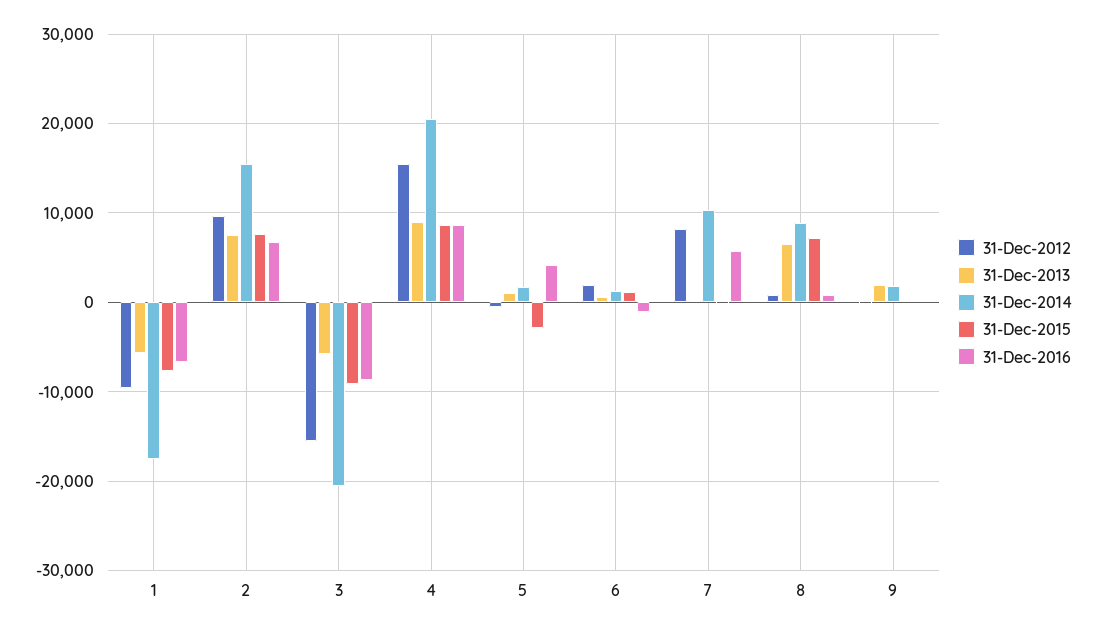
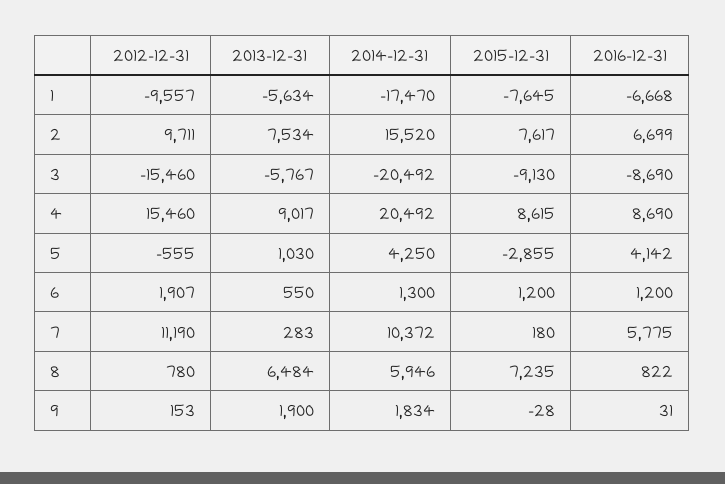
31-Dec-2014, 5: 2000 -> 4250
31-Dec-2016, 6: -1000 -> 1200
31-Dec-2012, 7: 8000 -> 11190
31-Dec-2014, 8: 9000 -> 5946

